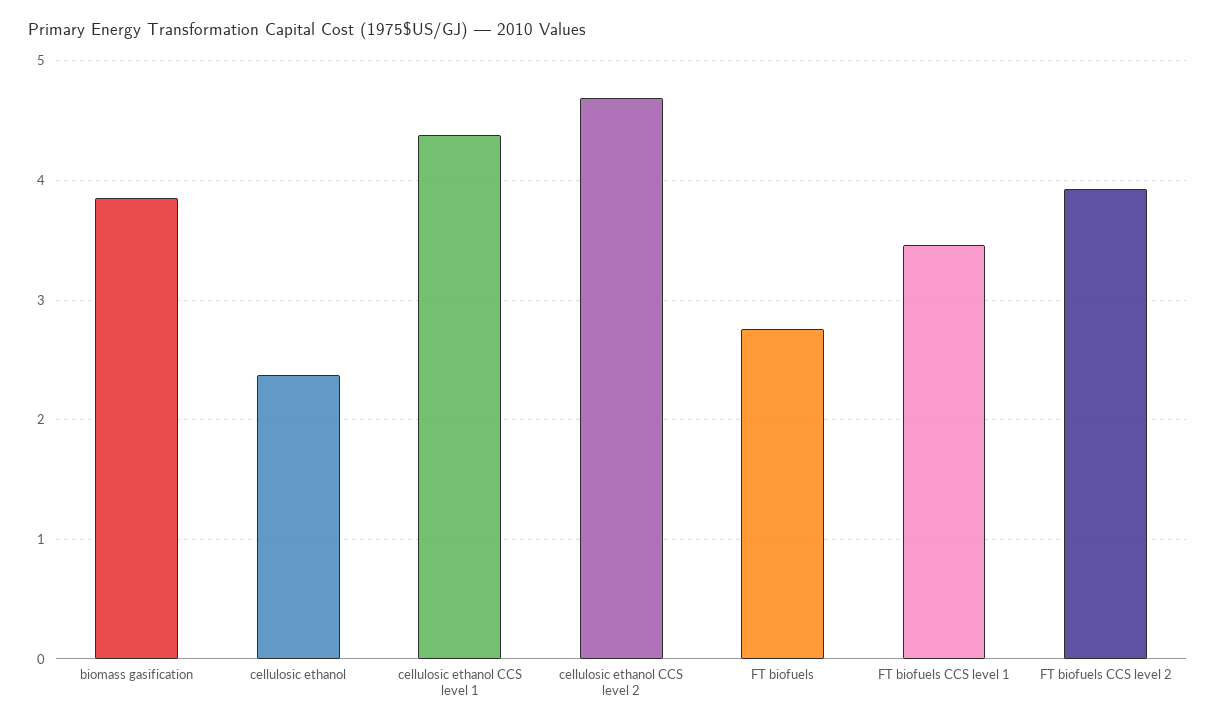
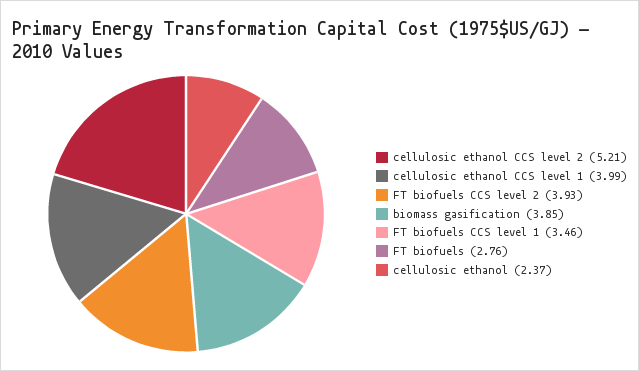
cellulosic ethanol CCS level 1: 4.4 -> 3.99
cellulosic ethanol CCS level 2: 4.7 -> 5.21

